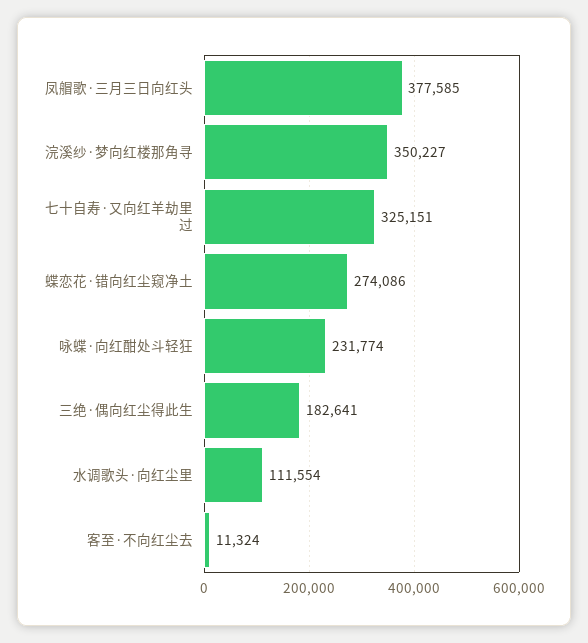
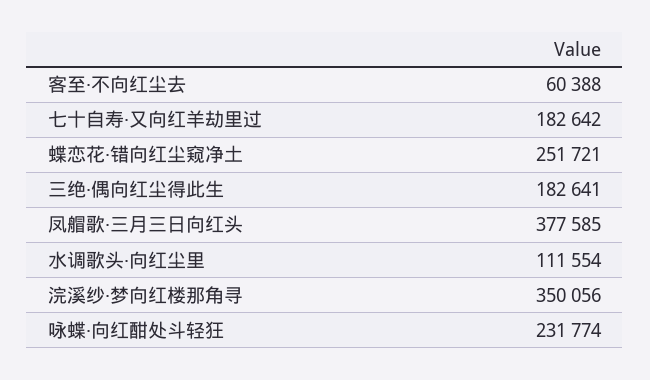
浣溪纱·梦向红楼那角寻: 350227 -> 350056
七十自寿·又向红羊劫里过: 325151 -> 182642
蝶恋花·错向红尘窥净土: 274086 -> 251721
客至·不向红尘去: 11324 -> 60388

